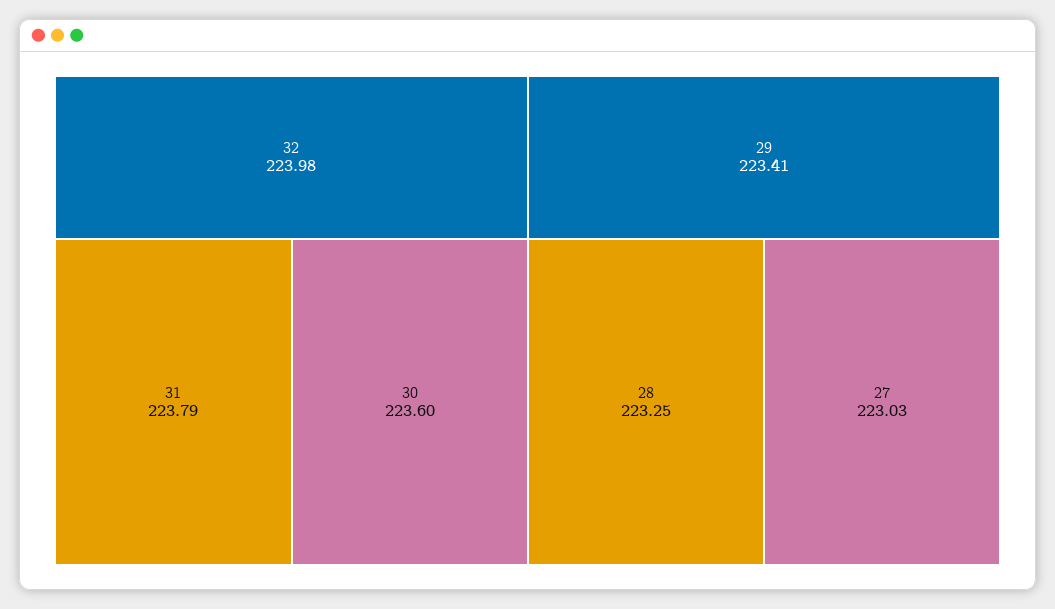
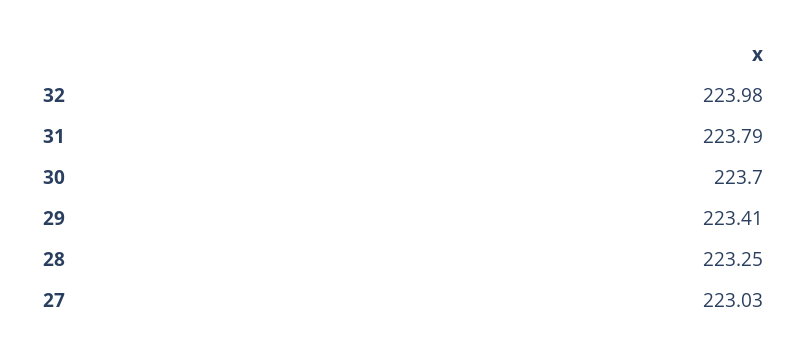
30: 223.6 -> 223.7

